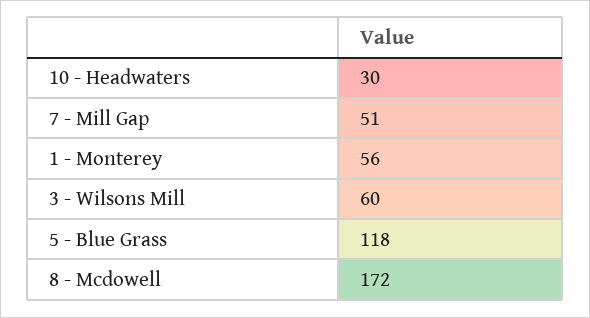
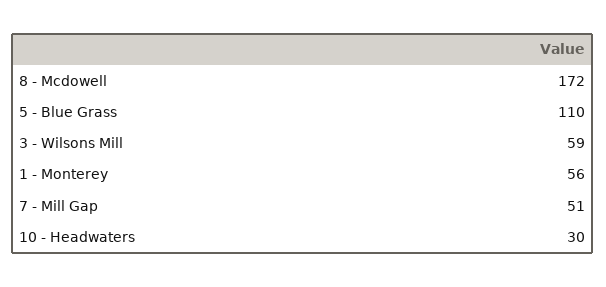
3 - Wilsons Mill: 60 -> 59
5 - Blue Grass: 118 -> 110

